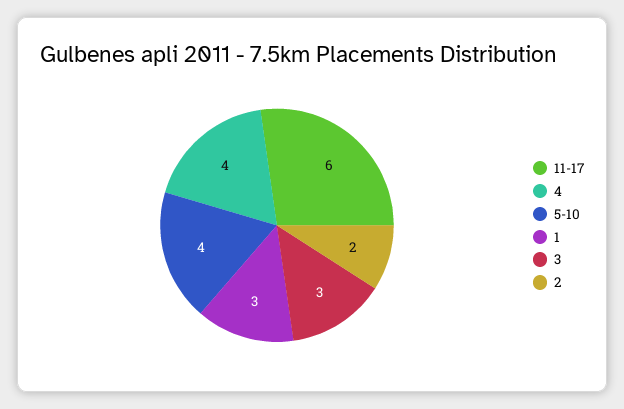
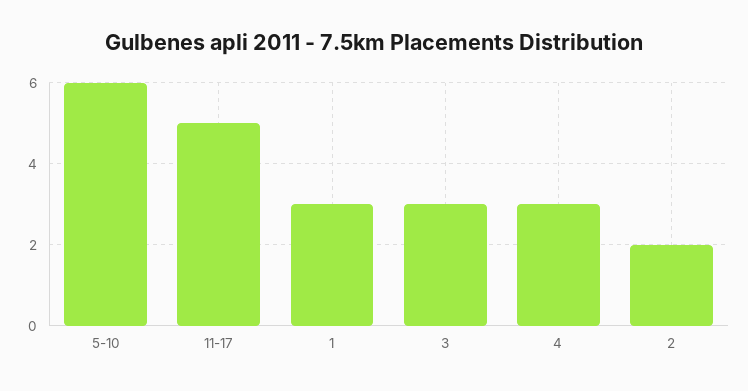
11-17: 6 -> 5
4: 4 -> 3
5-10: 4 -> 6

